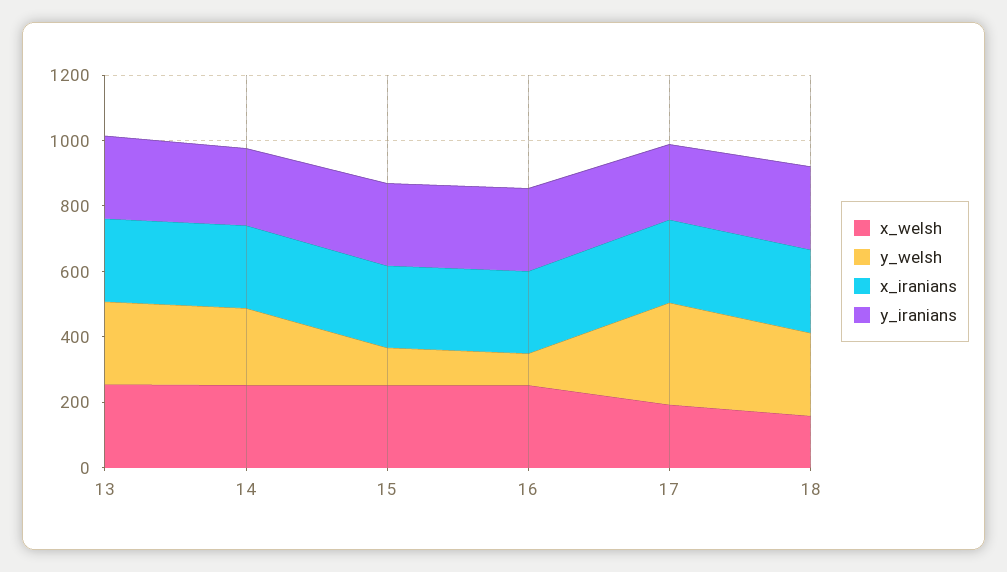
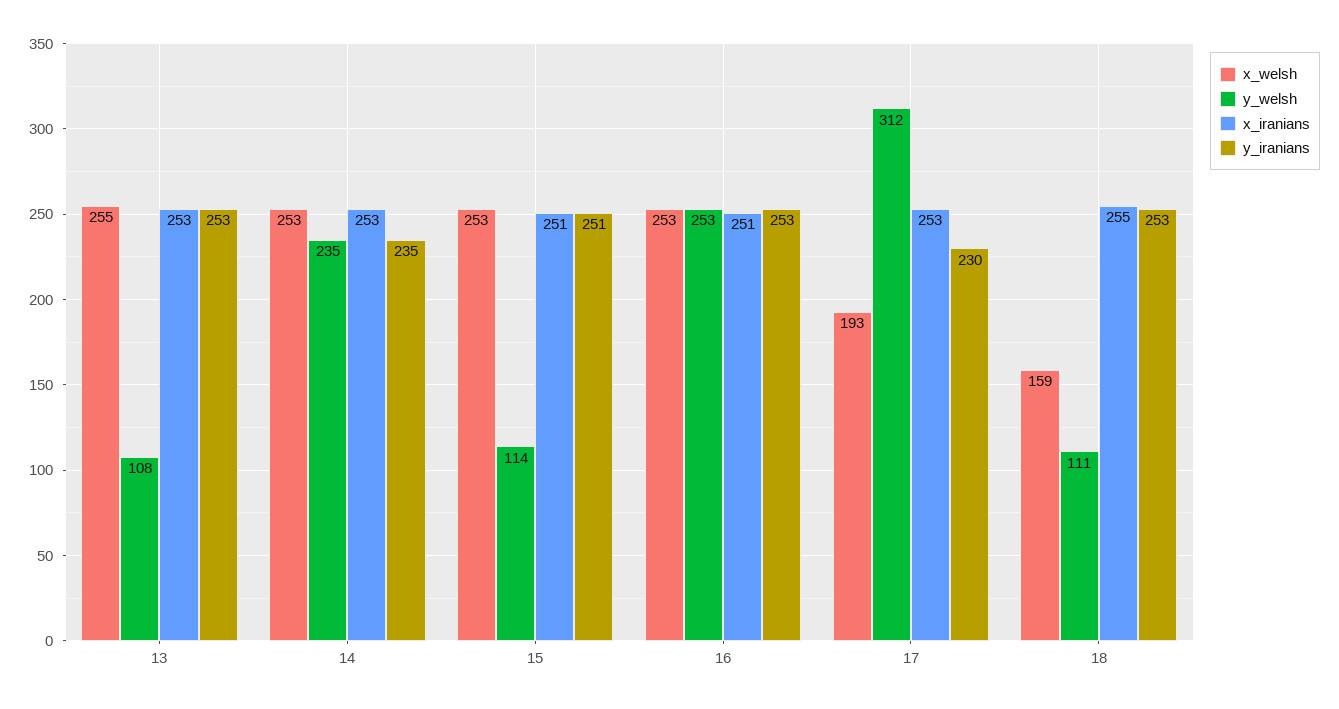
y_welsh, 13: 250 -> 108
y_welsh, 16: 100 -> 253
y_welsh, 18: 250 -> 111

